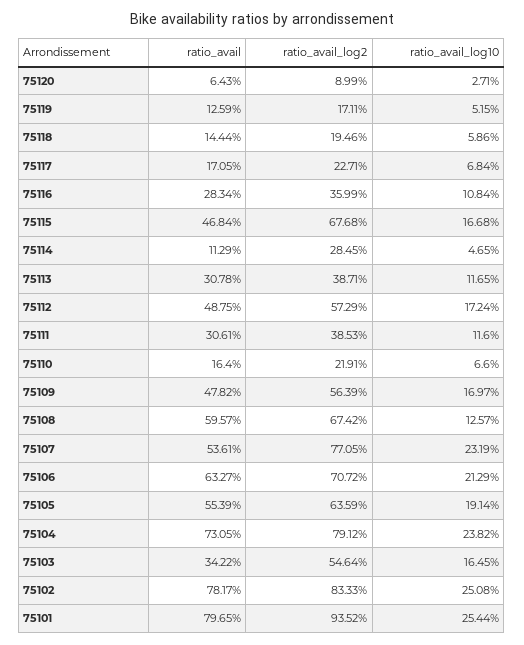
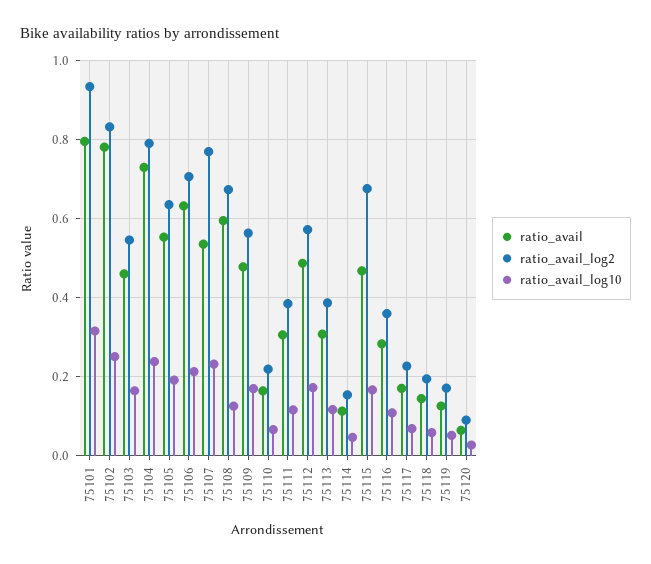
ratio_avail_log2, 75114: 0.2845 -> 0.16
ratio_avail, 75103: 0.3422 -> 0.46
ratio_avail_log10, 75101: 0.2544 -> 0.32

